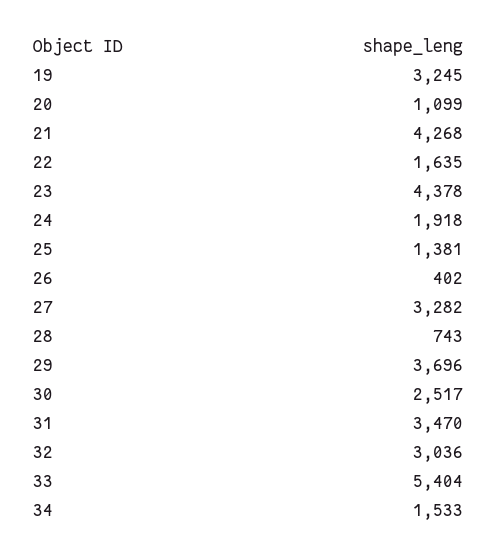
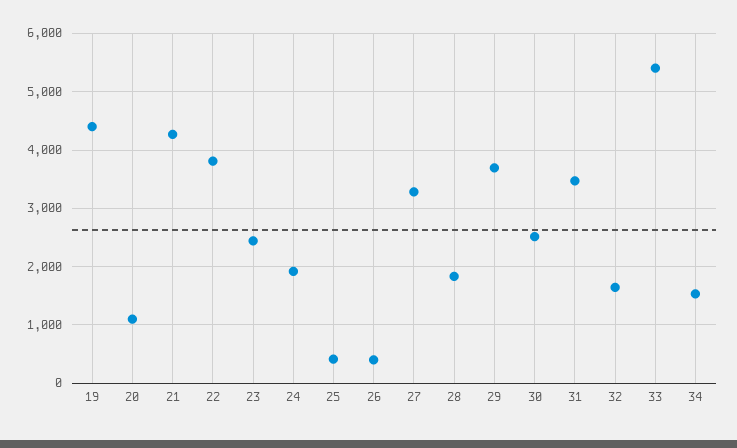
19: 3245 -> 4400
22: 1635 -> 3800
23: 4378 -> 2400
25: 1381 -> 400
28: 743 -> 1800
32: 3036 -> 1600

